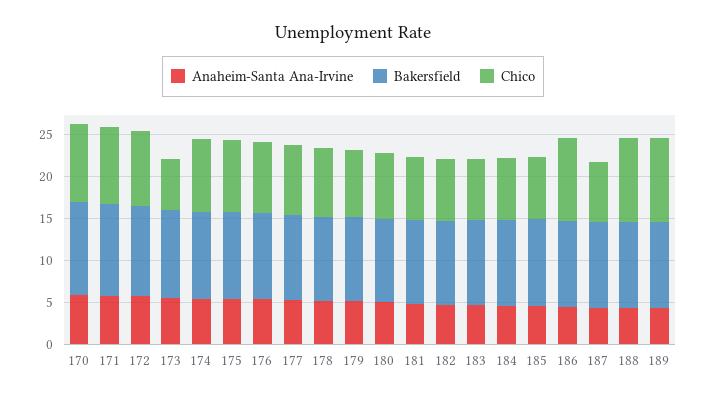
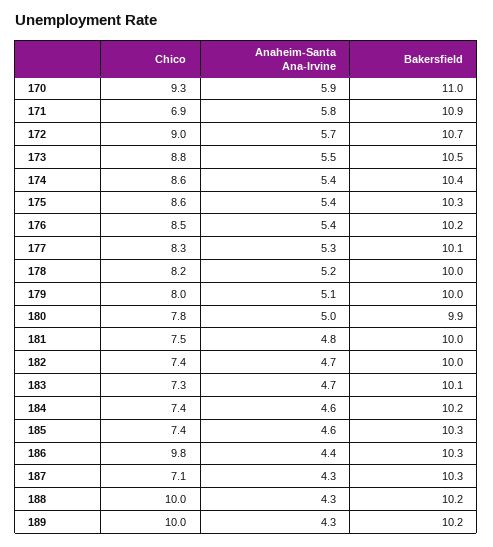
Chico, 171: 9 -> 6.9
Chico, 173: 6 -> 8.8

